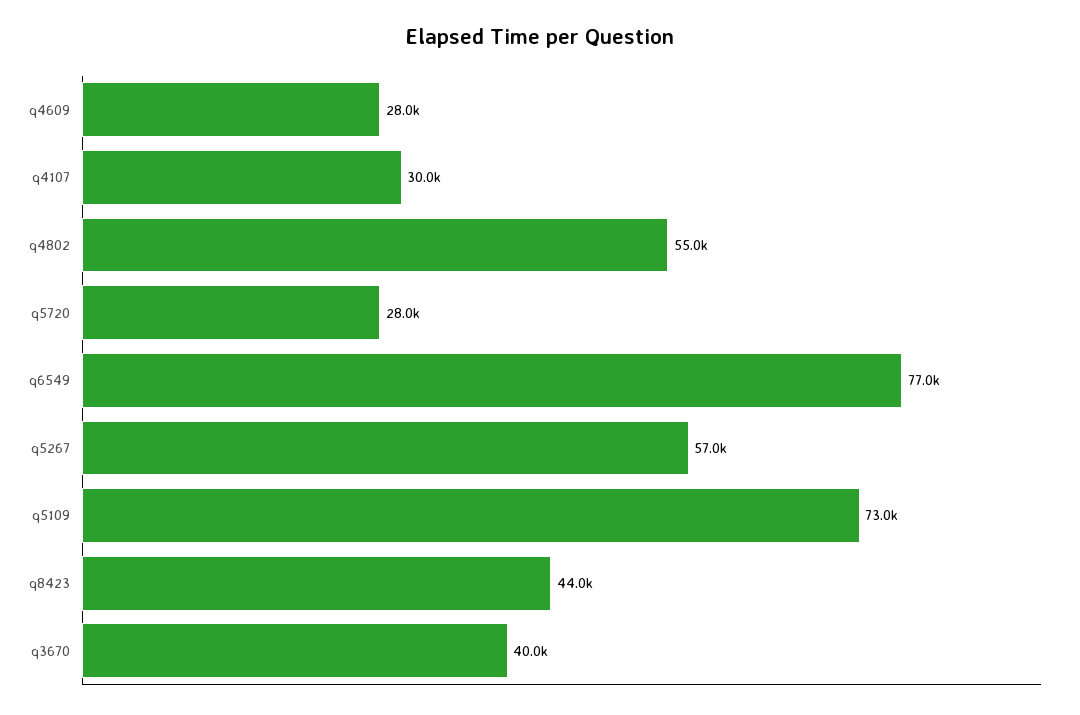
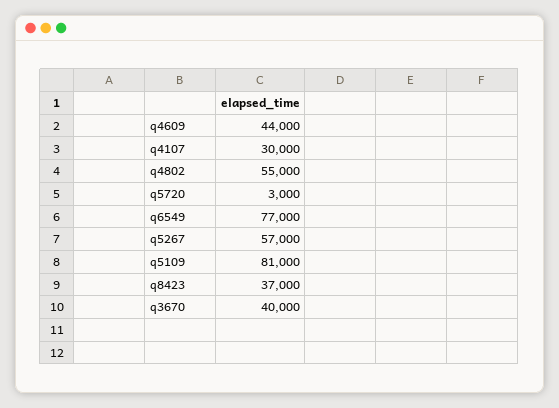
q4609: 28000 -> 44000
q5720: 28000 -> 3000
q5109: 73000 -> 81000
q8423: 44000 -> 37000

